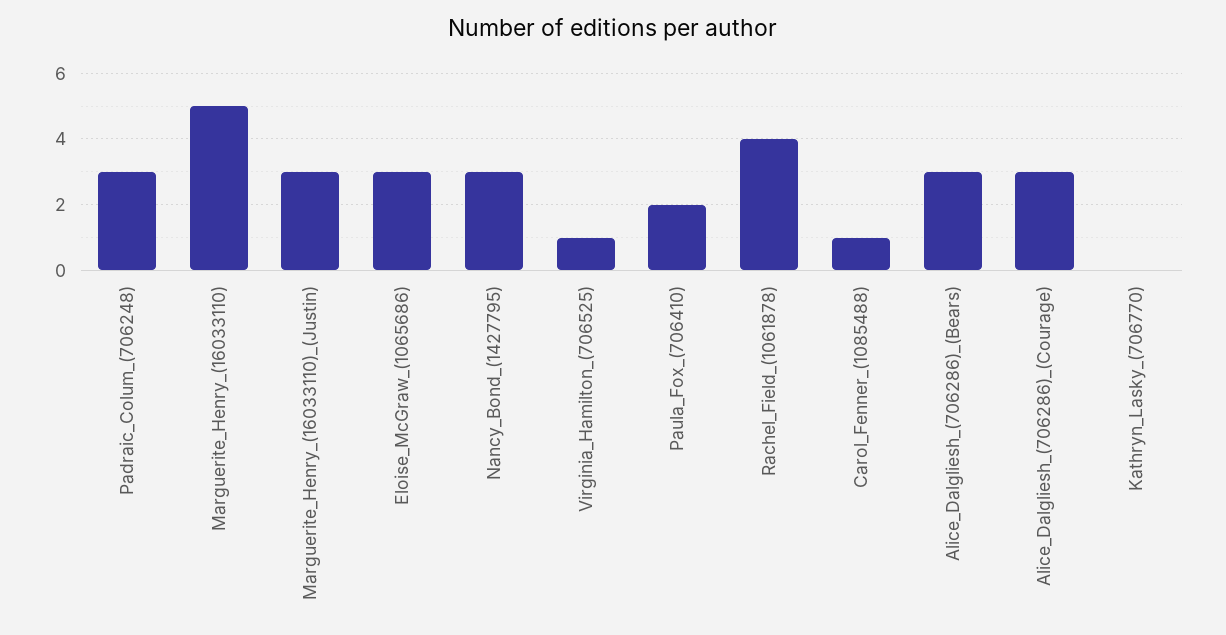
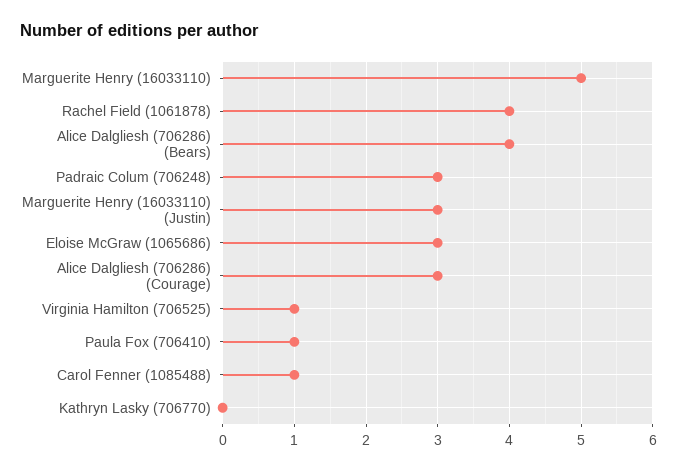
Nancy_Bond_(1427795): 3 -> none
Paula_Fox_(706410): 2 -> 1
Alice_Dalgliesh_(706286)_(Bears): 3 -> 4

